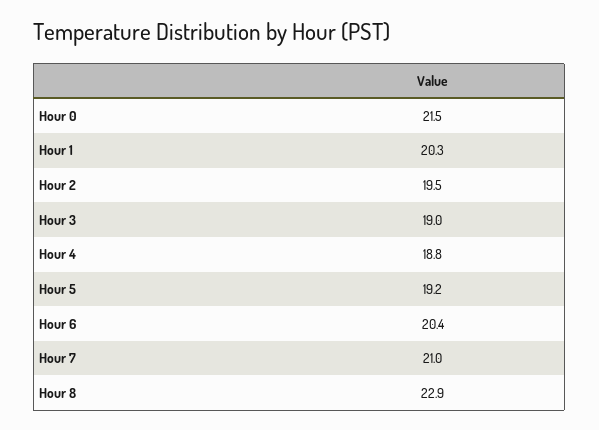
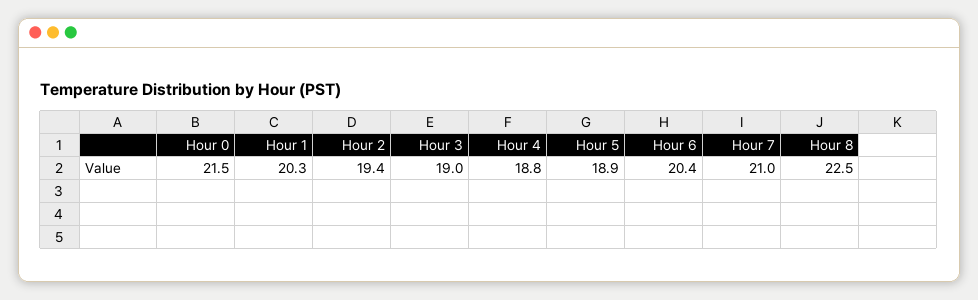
Hour 2: 19.5 -> 19.4
Hour 5: 19.2 -> 18.9
Hour 8: 22.9 -> 22.5

